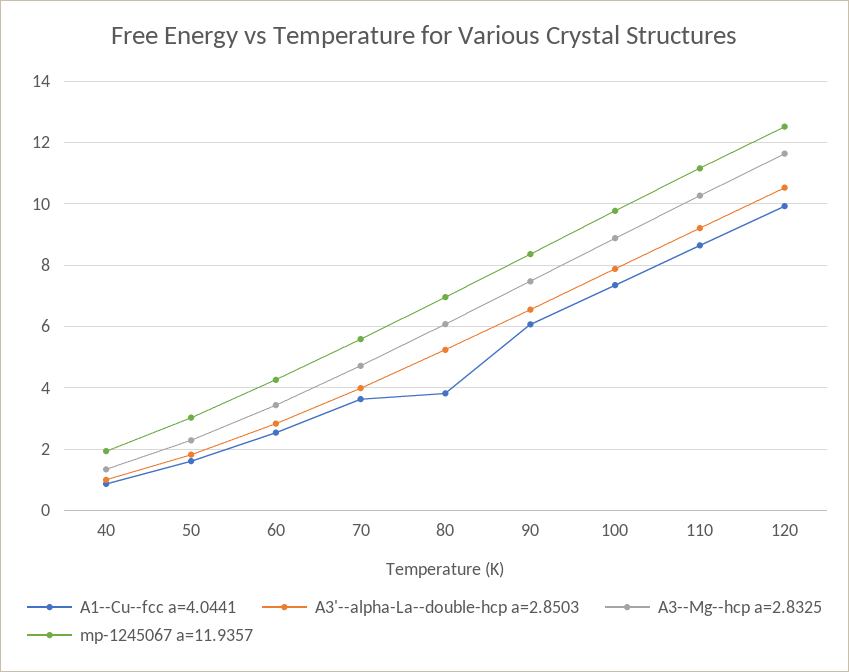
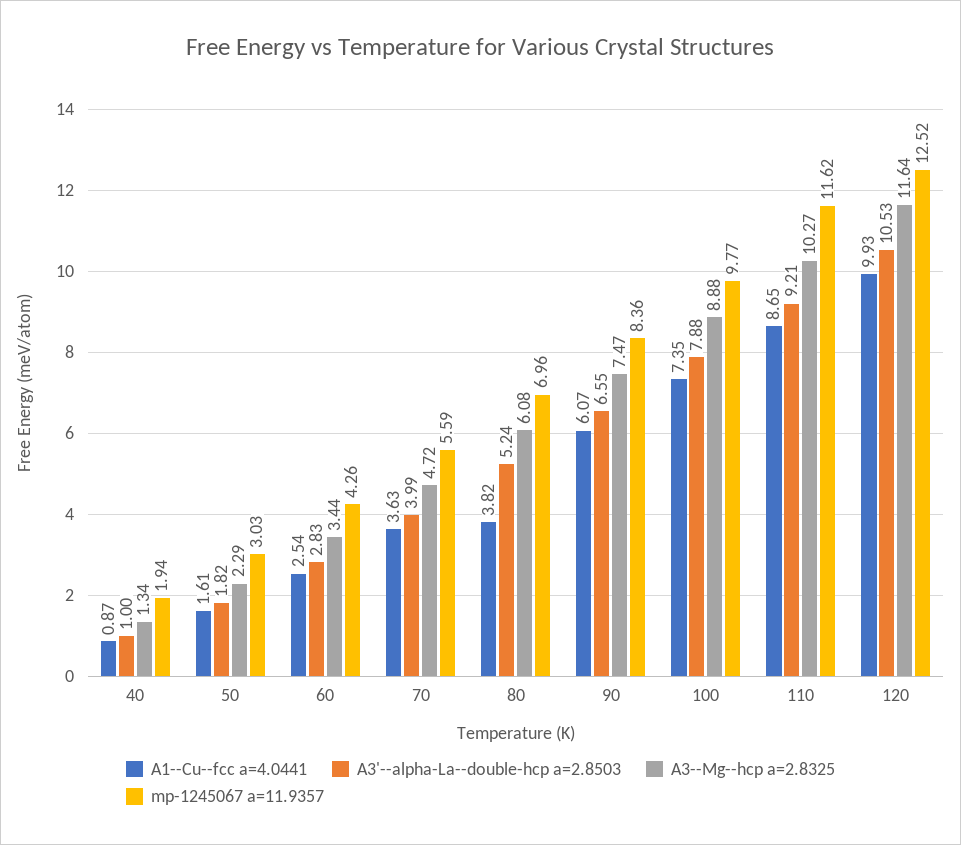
mp-1245067 a=11.9357, 110: 11.2 -> 11.62

